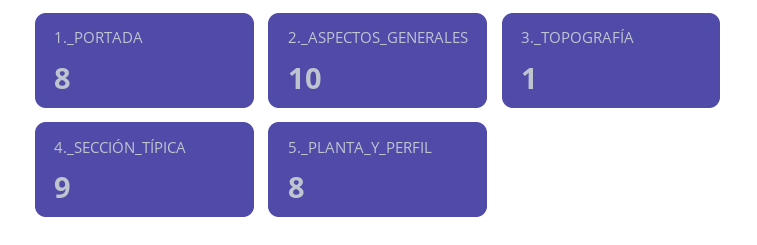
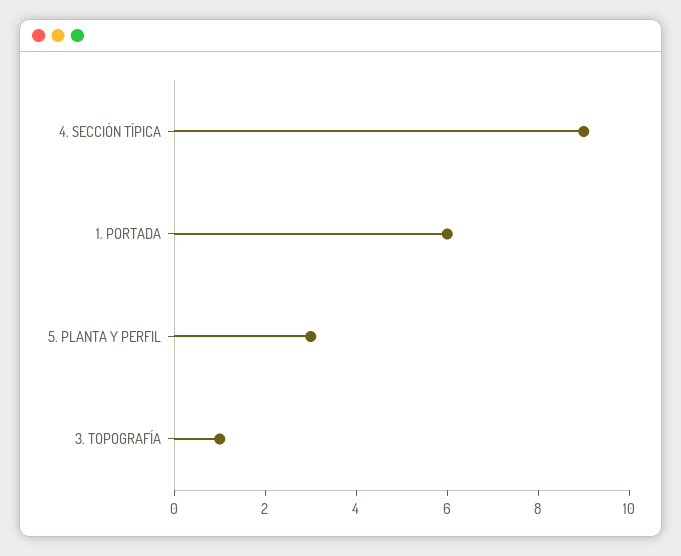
1._PORTADA: 8 -> 6
2._ASPECTOS_GENERALES: 10 -> none
5._PLANTA_Y_PERFIL: 8 -> 3

